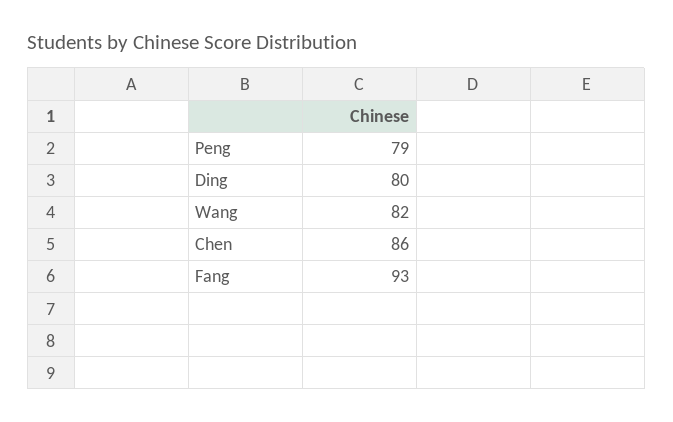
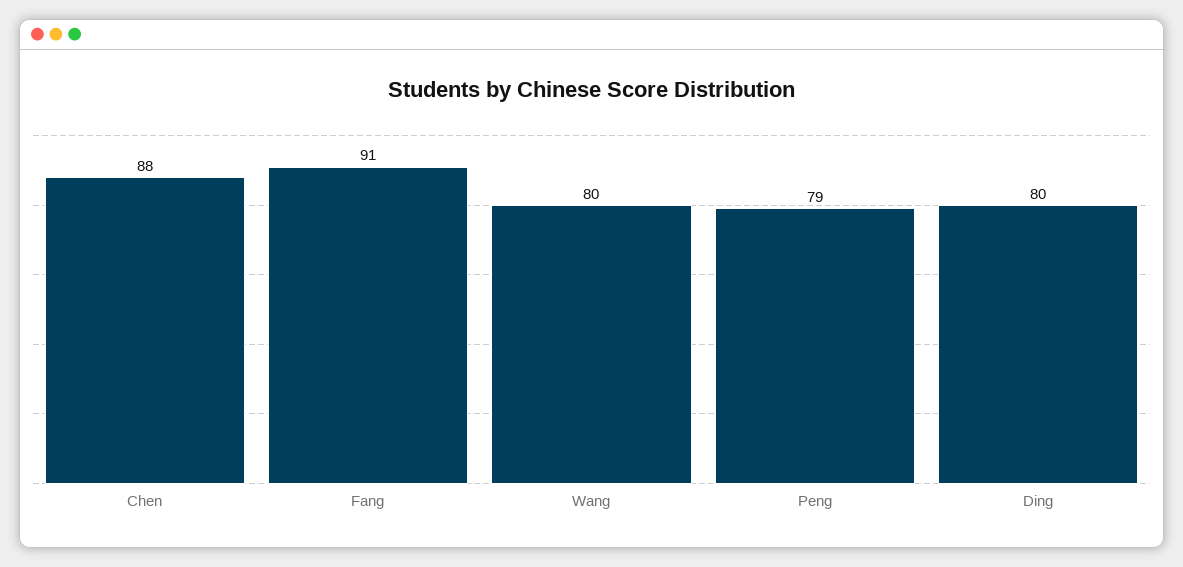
Wang: 82 -> 80
Chen: 86 -> 88
Fang: 93 -> 91

